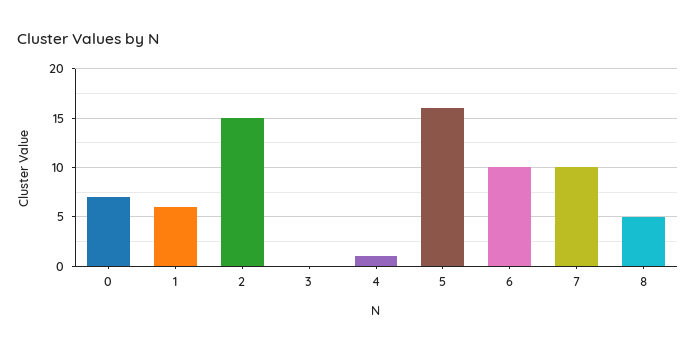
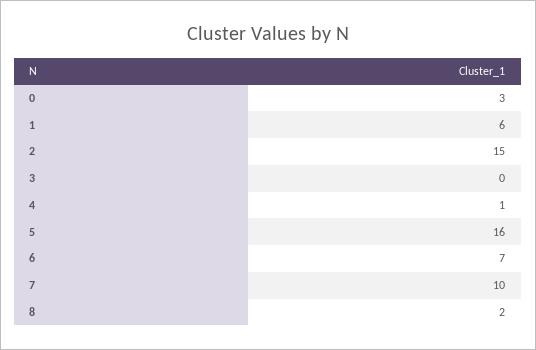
0: 7 -> 3
6: 10 -> 7
8: 5 -> 2

